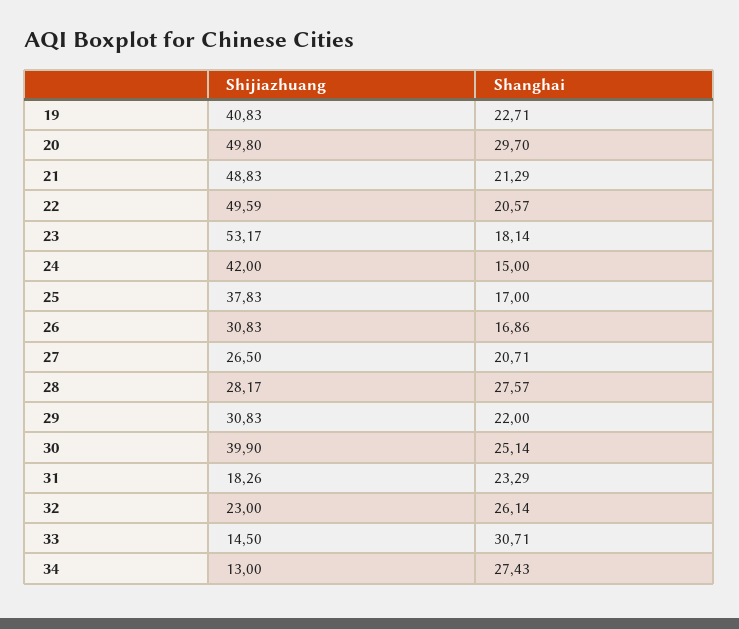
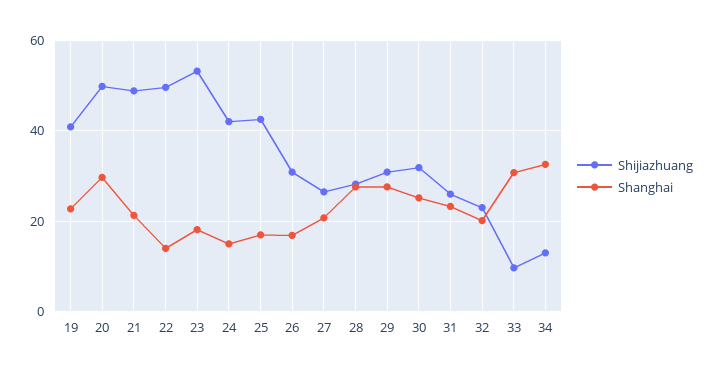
Shanghai, 22: 20.57 -> 14
Shijiazhuang, 25: 37.83 -> 42
Shanghai, 29: 22 -> 28
Shijiazhuang, 30: 39.9 -> 32
Shijiazhuang, 31: 18.26 -> 26
Shanghai, 32: 26.14 -> 20
Shijiazhuang, 33: 14.5 -> 10
Shanghai, 34: 27.43 -> 32

